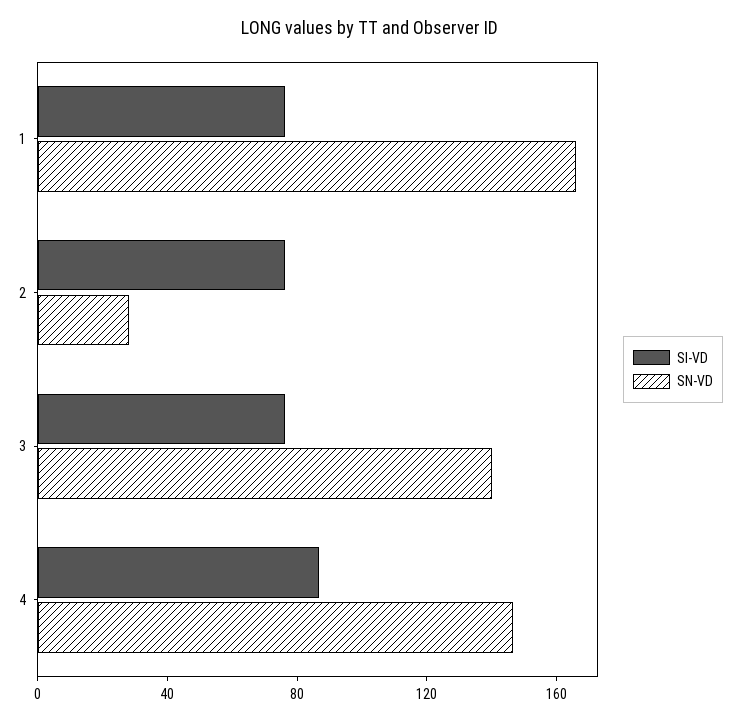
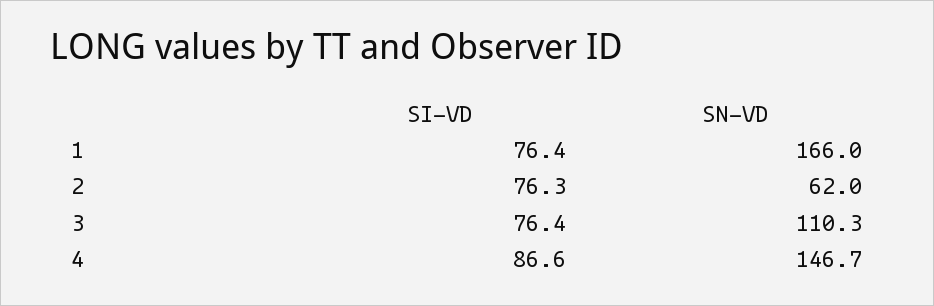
SN-VD, 2: 30 -> 62
SN-VD, 3: 140 -> 110.3

